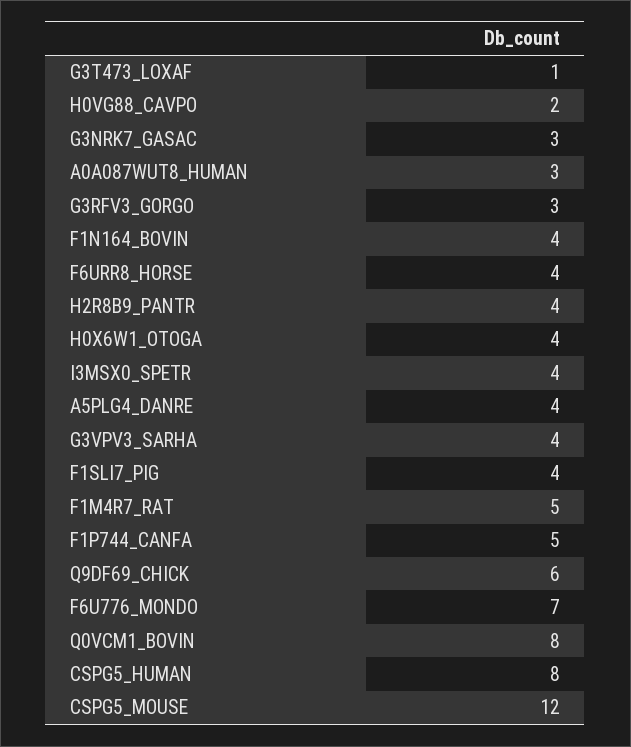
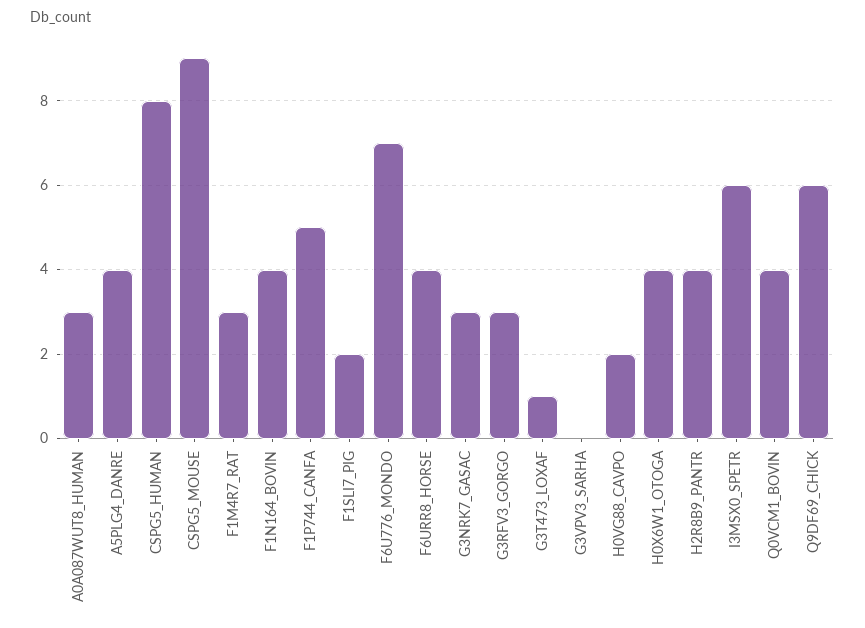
I3MSX0_SPETR: 4 -> 6
G3VPV3_SARHA: 4 -> 0
F1SLI7_PIG: 4 -> 2
F1M4R7_RAT: 5 -> 3
Q0VCM1_BOVIN: 8 -> 4
CSPG5_MOUSE: 12 -> 9

